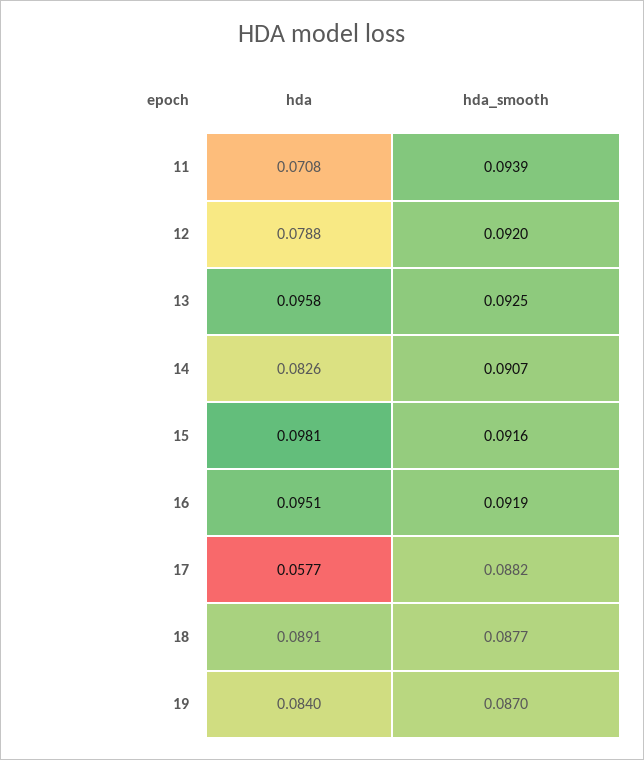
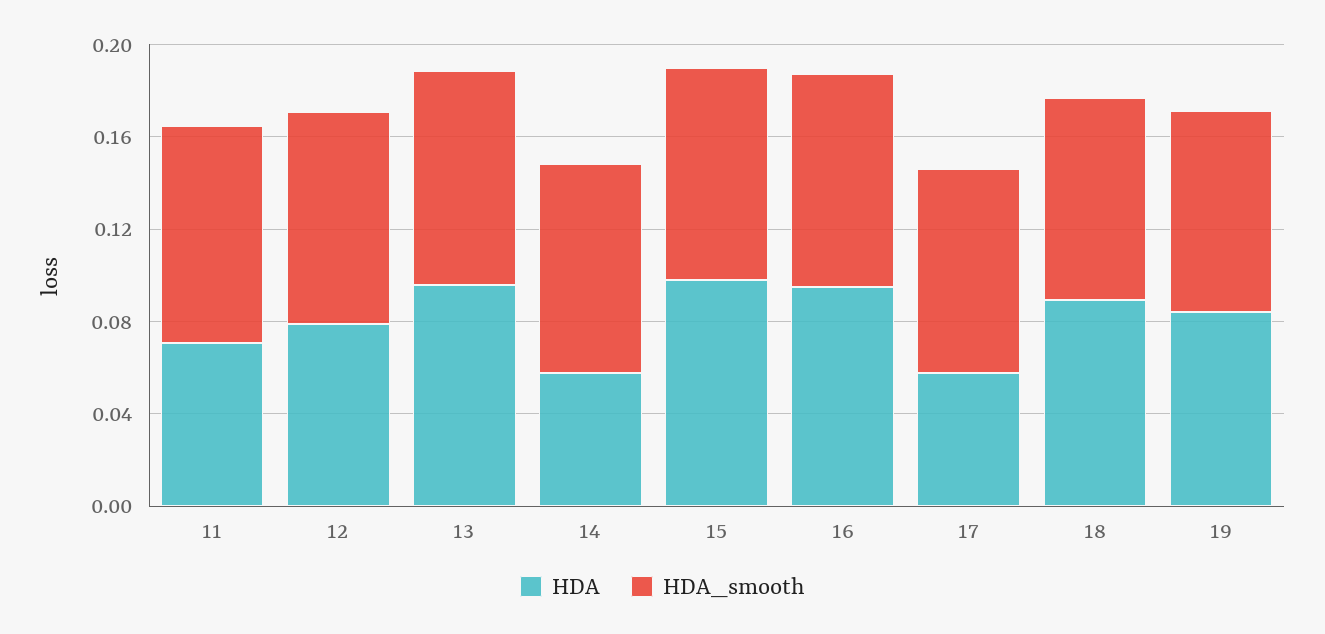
hda, 14: 0.0826 -> 0.06

